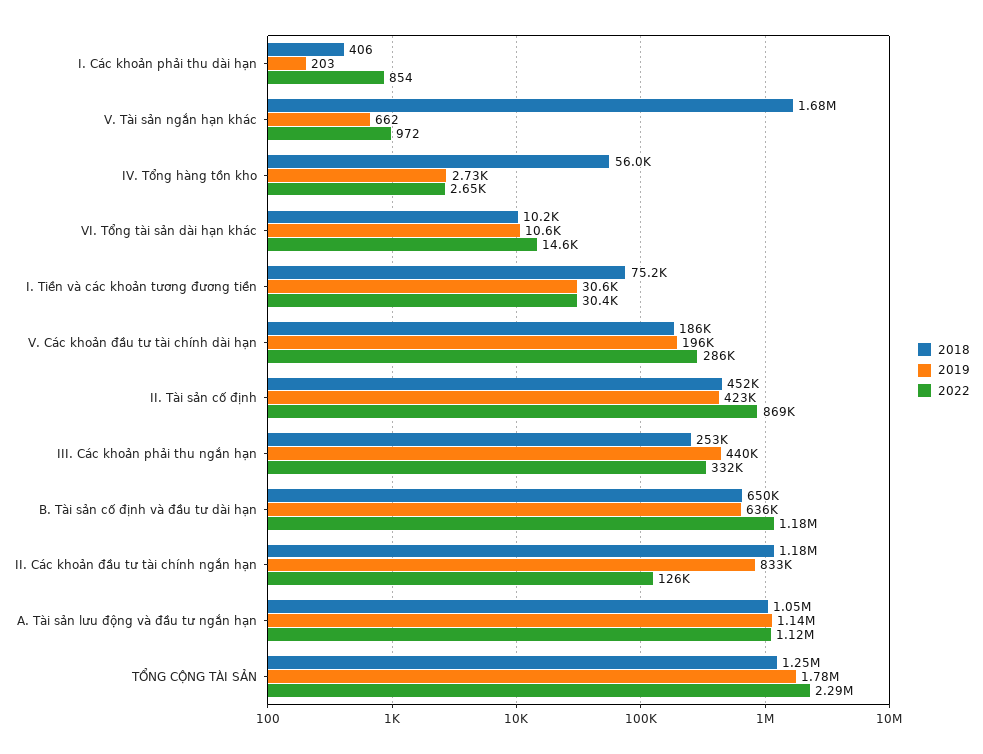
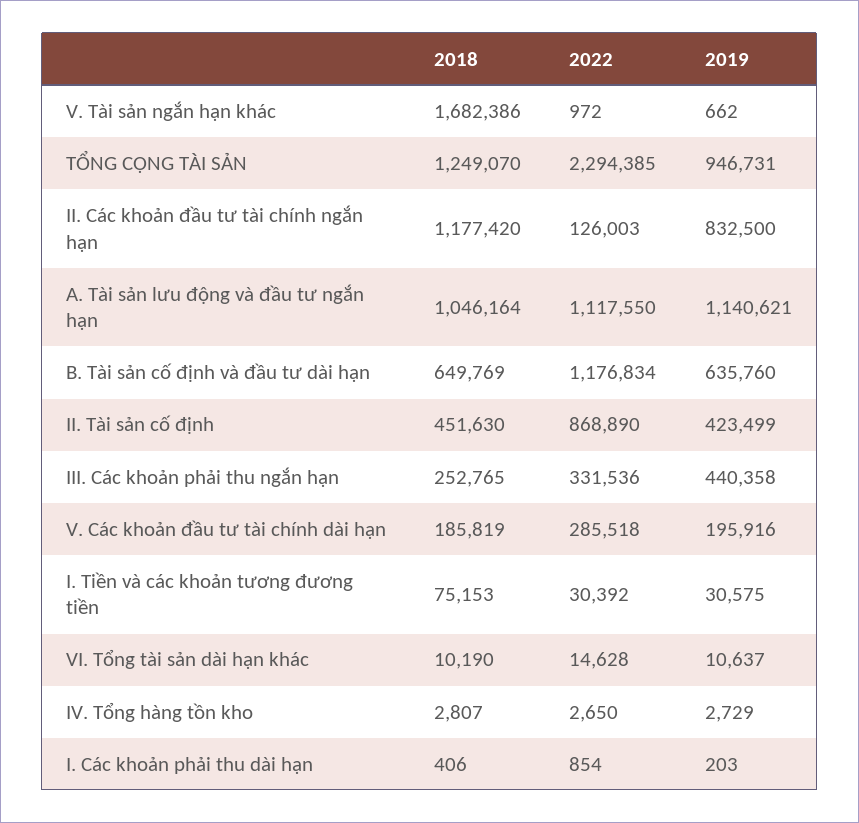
2018, IV. Tổng hàng tồn kho: 56000 -> 2807
2019, TỔNG CỘNG TÀI SẢN: 1780000 -> 946731

